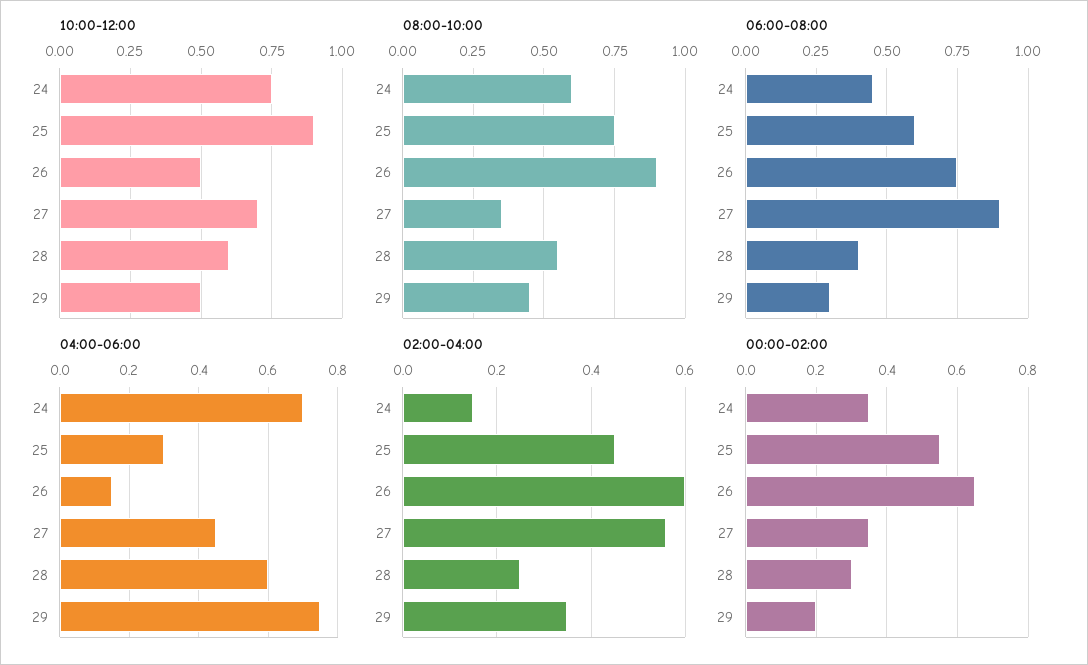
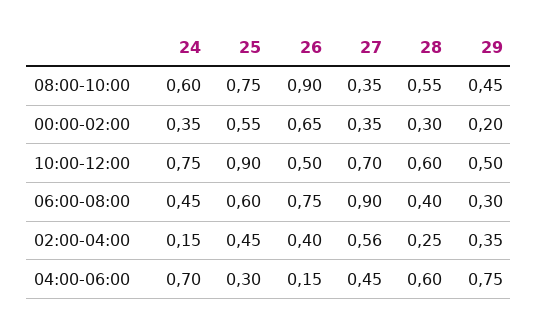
02:00-04:00, 26: 0.6 -> 0.4

